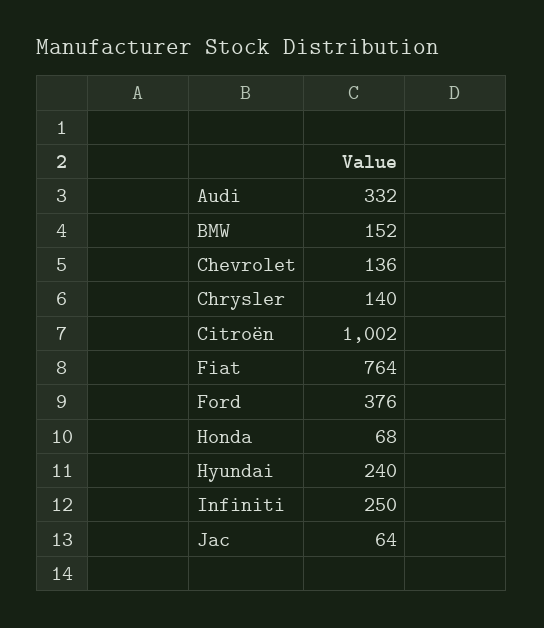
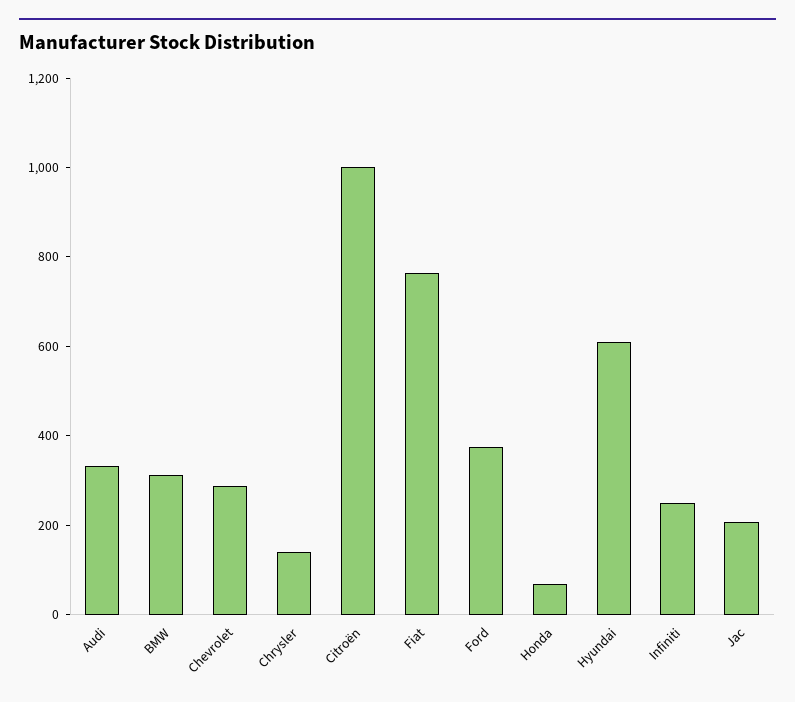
BMW: 152 -> 300
Chevrolet: 136 -> 300
Hyundai: 240 -> 600
Jac: 64 -> 200

